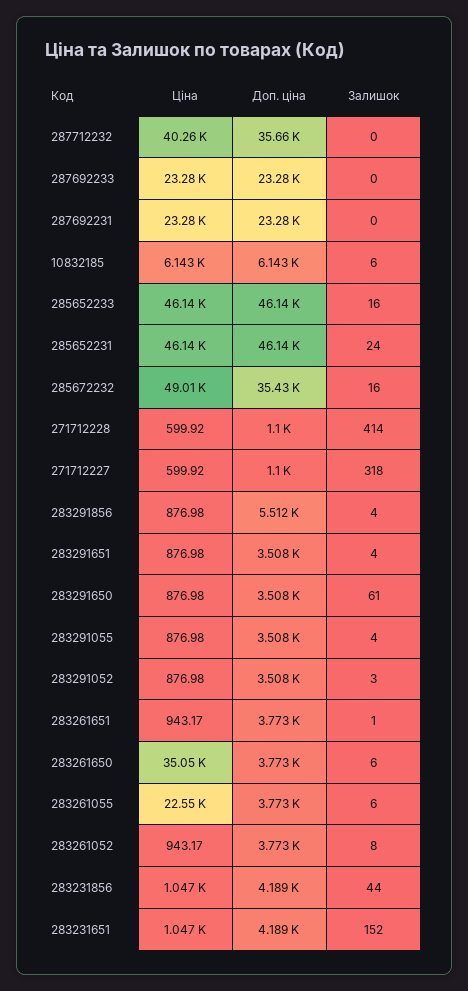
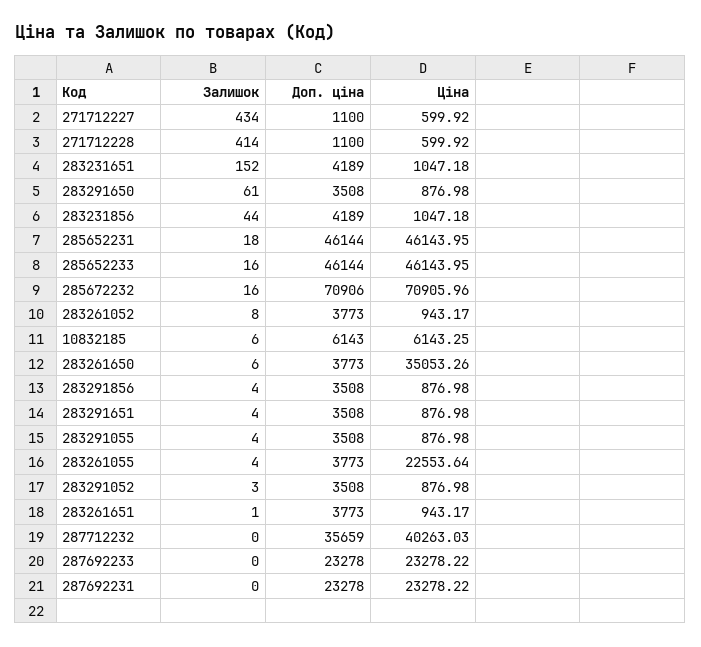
Залишок, 285652231: 24 -> 18
Ціна, 285672232: 49010 -> 70905.96
Доп. ціна, 285672232: 35430 -> 70906
Залишок, 271712227: 318 -> 434
Доп. ціна, 283291856: 5512 -> 3508
Залишок, 283261055: 6 -> 4

